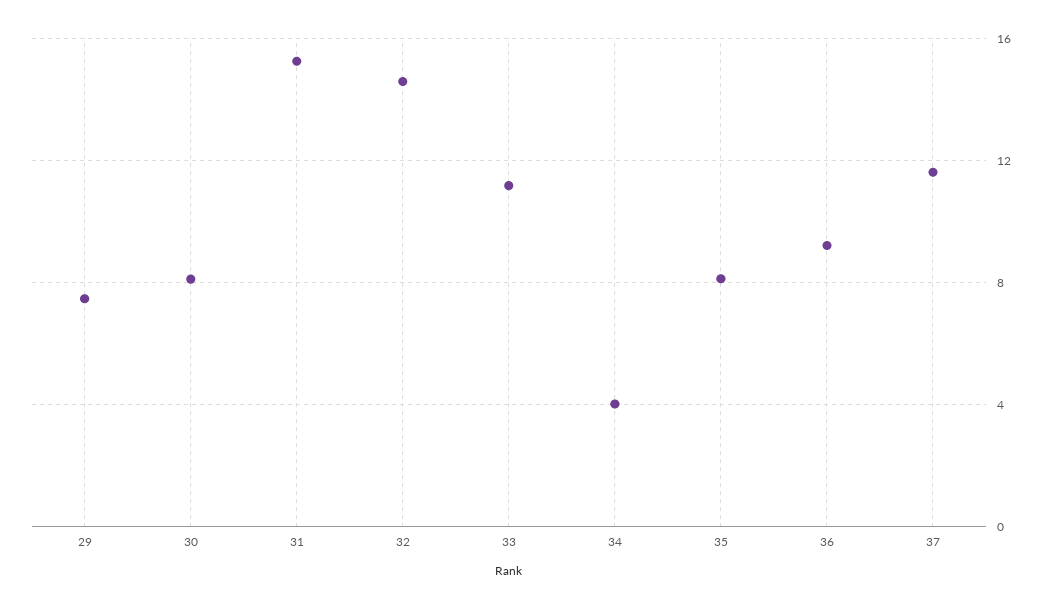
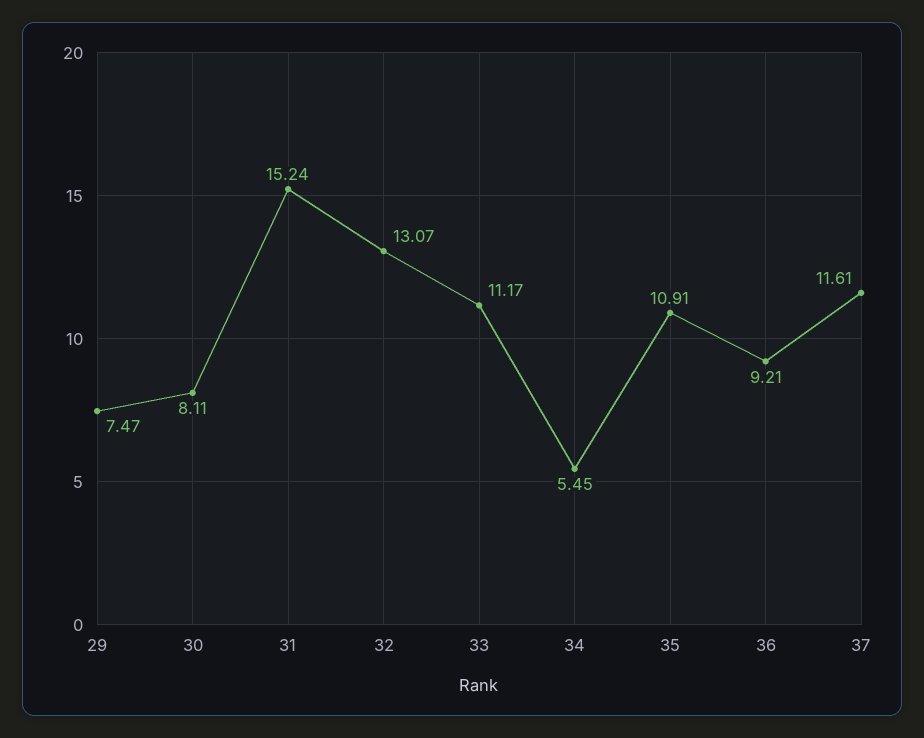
32: 14.5 -> 13.07
34: 4 -> 5.45
35: 8 -> 10.91

